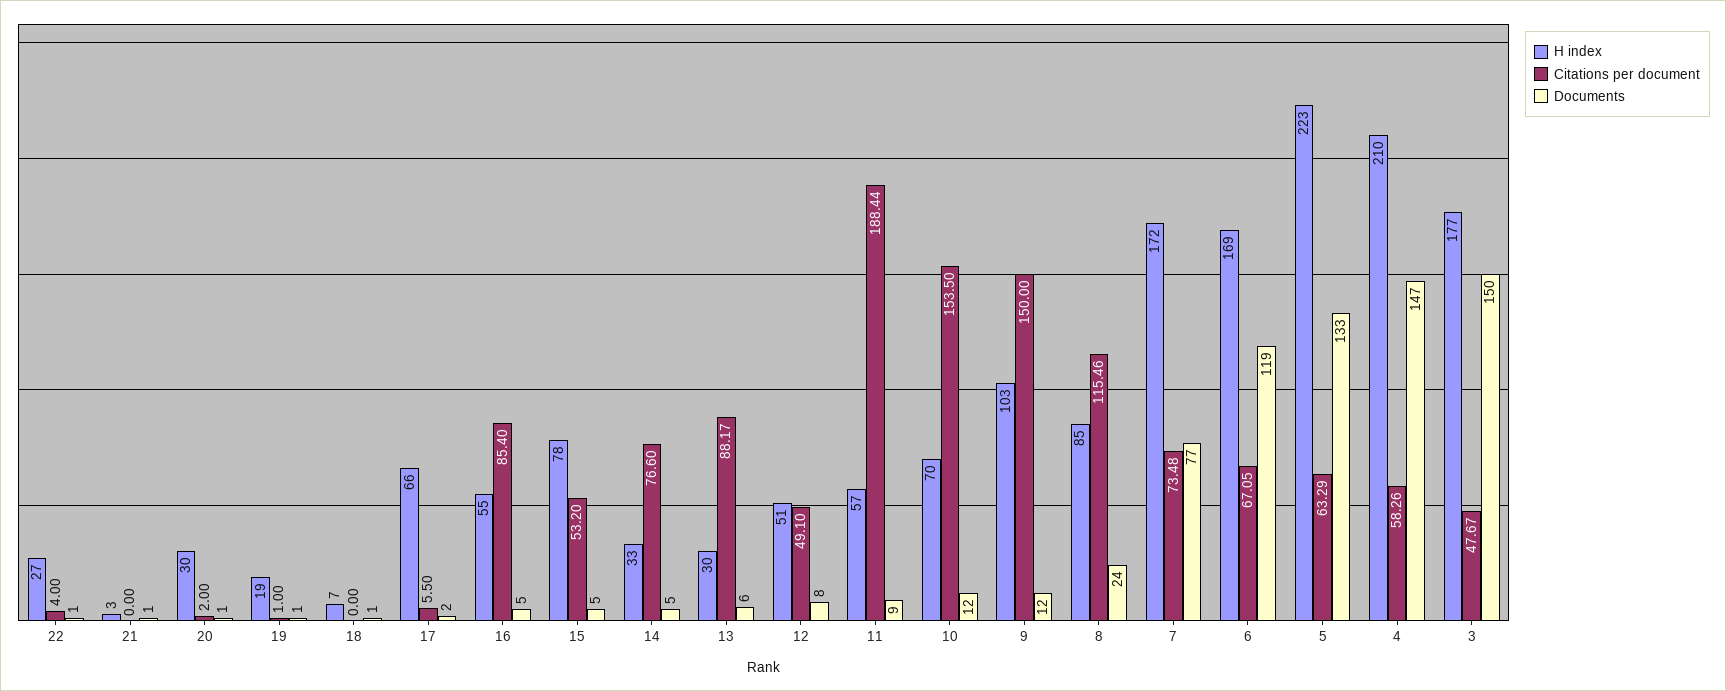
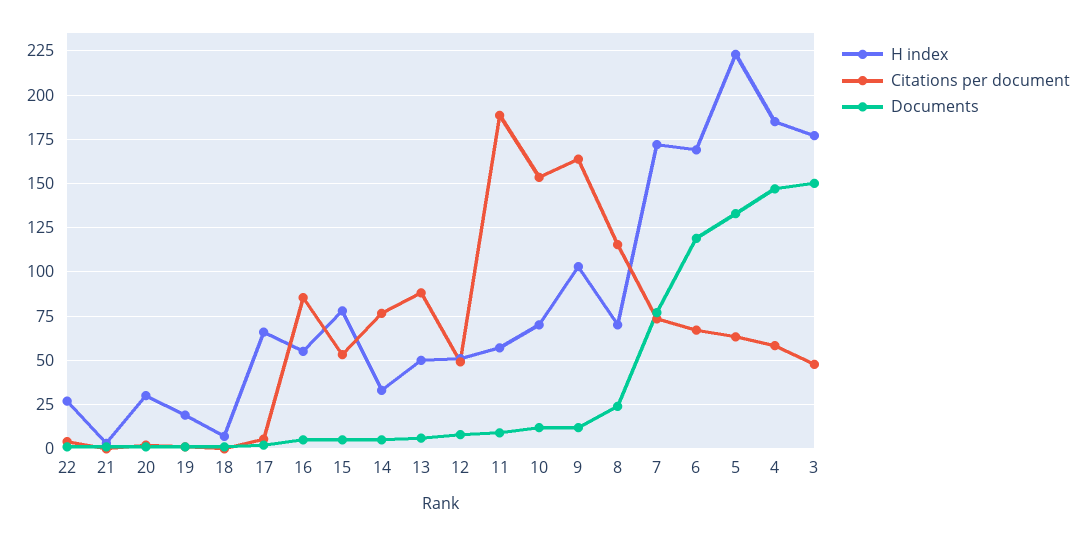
H index, 13: 30 -> 50
Citations per document, 9: 150 -> 165
H index, 8: 85 -> 70
H index, 4: 210 -> 185

